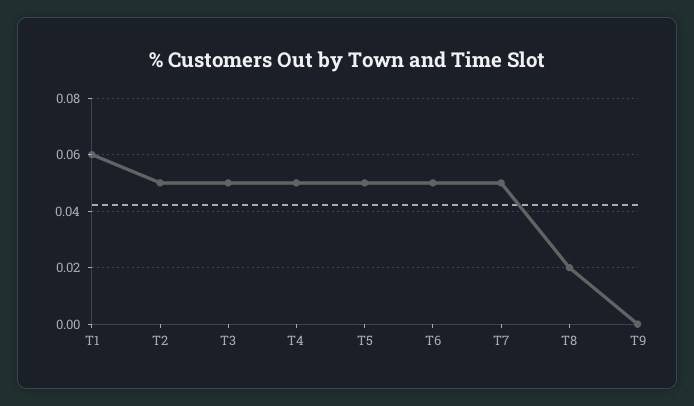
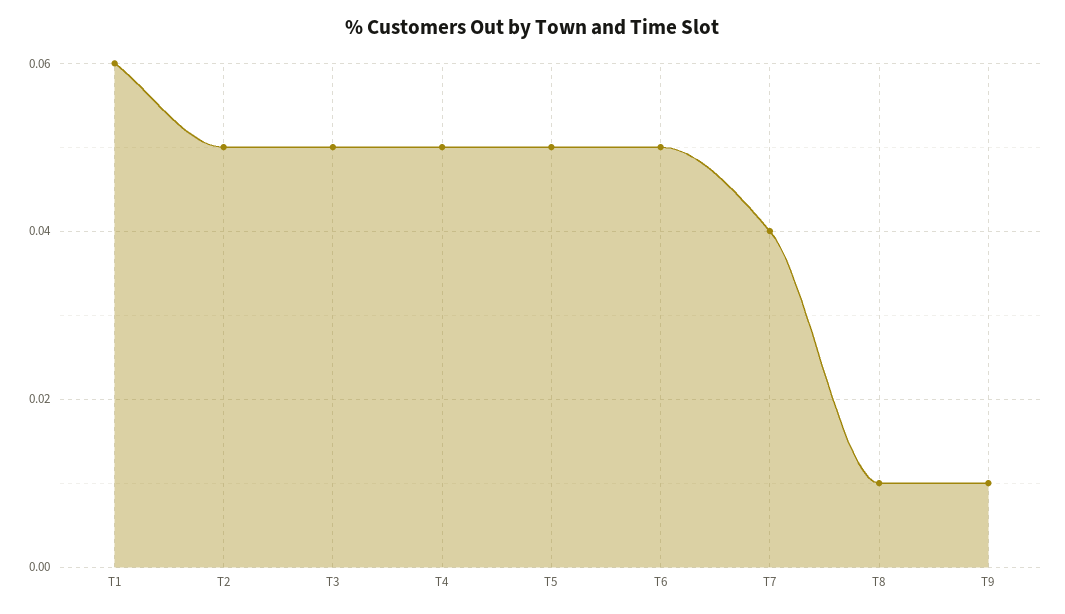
T7: 0.05 -> 0.04
T8: 0.02 -> 0.01
T9: 0 -> 0.01

